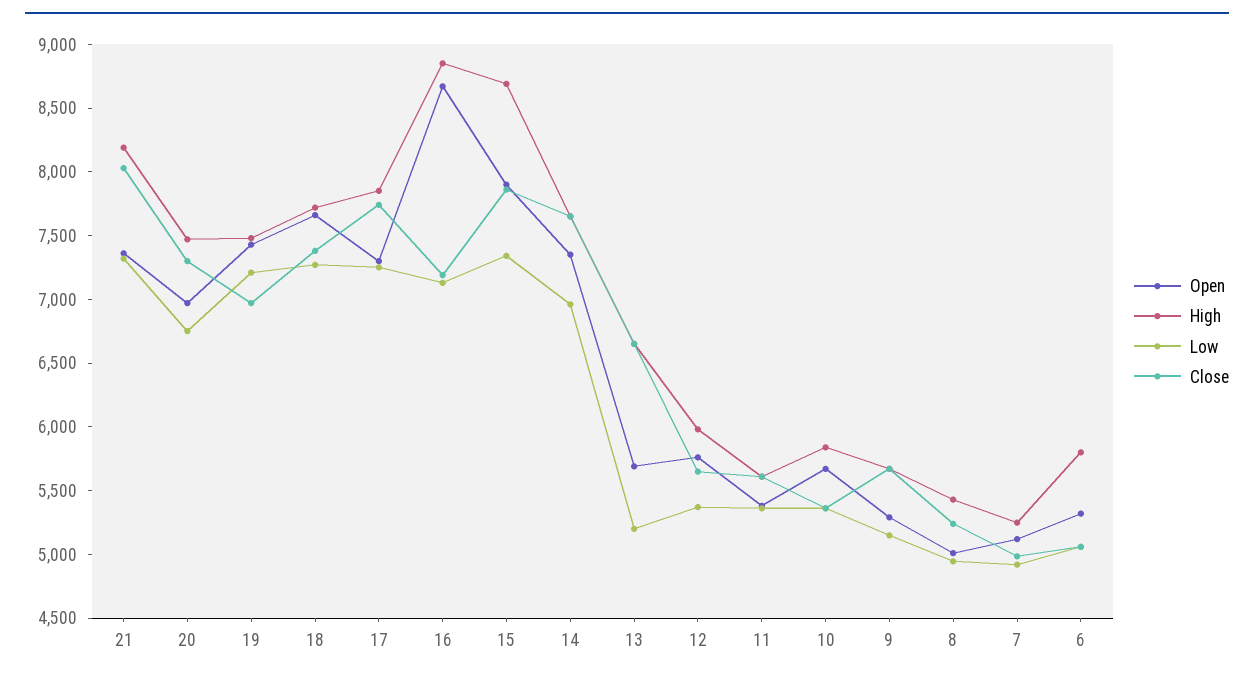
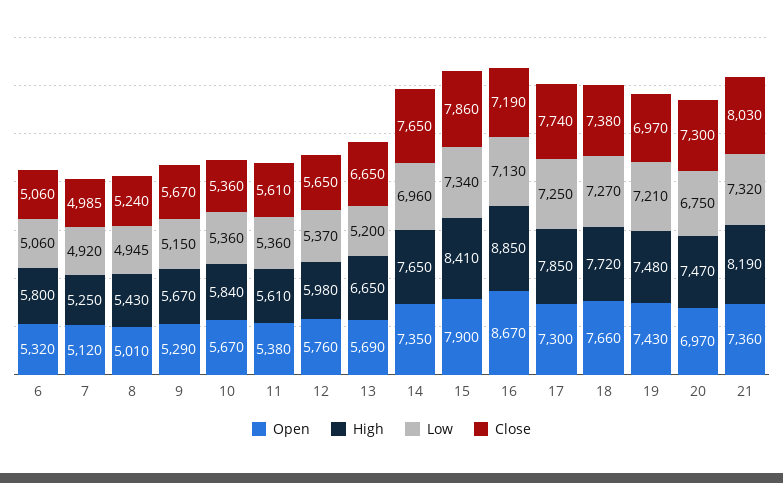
High, 15: 8700 -> 8410

